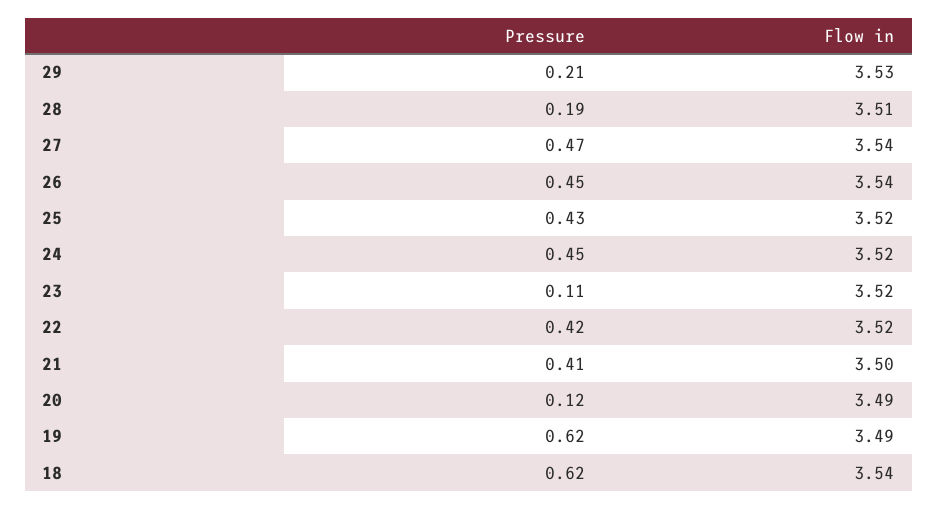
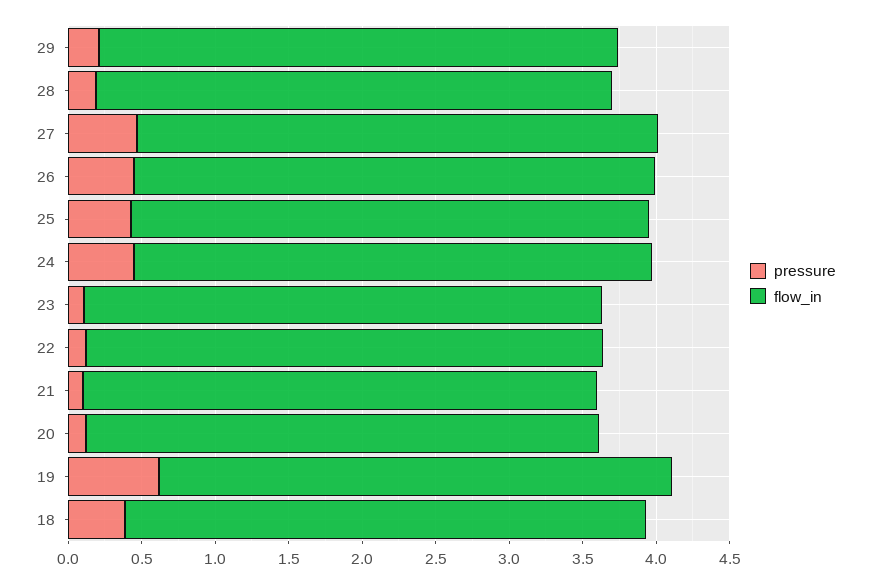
Pressure, 22: 0.42 -> 0.1
Pressure, 21: 0.41 -> 0.1
Pressure, 18: 0.62 -> 0.4

